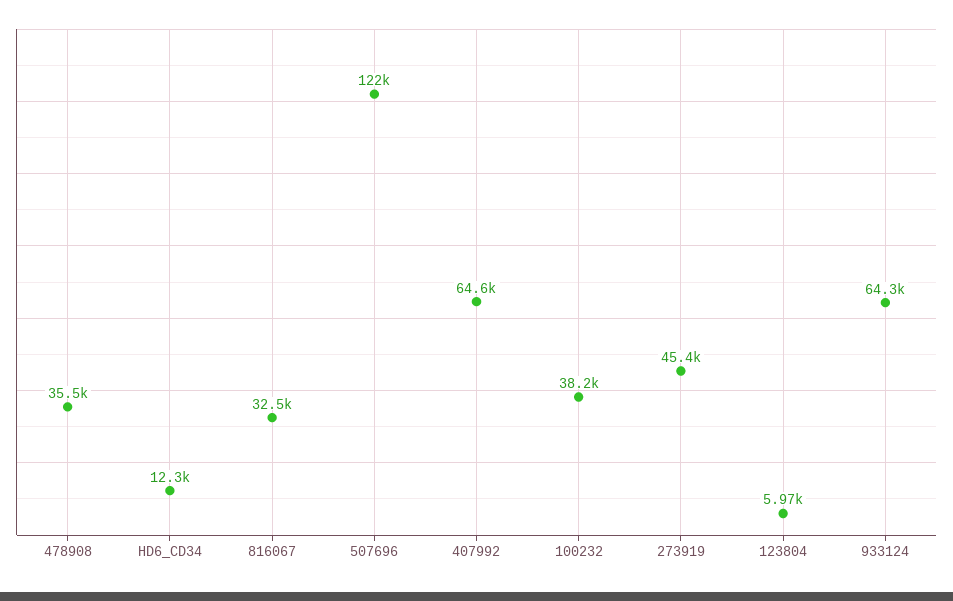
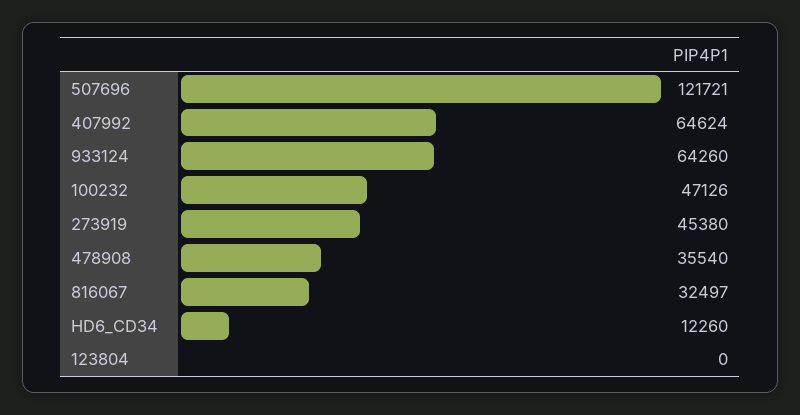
100232: 38200 -> 47126
123804: 5970 -> 0

